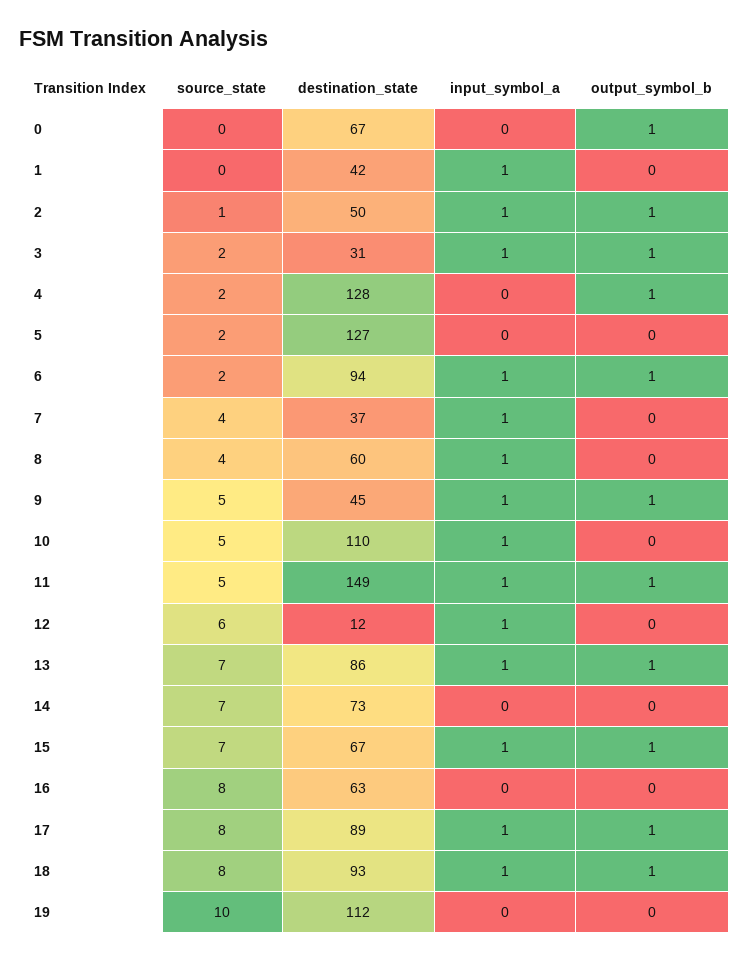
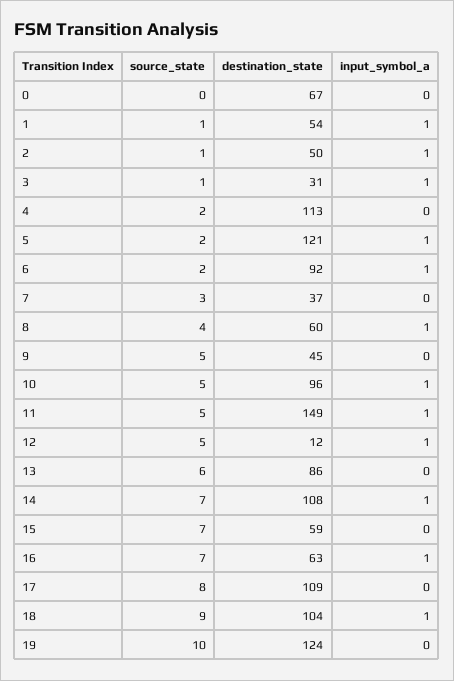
output_symbol_b, 0: 1 -> none
source_state, 1: 0 -> 1
destination_state, 1: 42 -> 54
output_symbol_b, 1: 0 -> none
output_symbol_b, 2: 1 -> none
source_state, 3: 2 -> 1
output_symbol_b, 3: 1 -> none
destination_state, 4: 128 -> 113
output_symbol_b, 4: 1 -> none
destination_state, 5: 127 -> 121
input_symbol_a, 5: 0 -> 1
output_symbol_b, 5: 0 -> none
destination_state, 6: 94 -> 92
output_symbol_b, 6: 1 -> none
source_state, 7: 4 -> 3
input_symbol_a, 7: 1 -> 0
output_symbol_b, 7: 0 -> none
output_symbol_b, 8: 0 -> none
input_symbol_a, 9: 1 -> 0
output_symbol_b, 9: 1 -> none
destination_state, 10: 110 -> 96
output_symbol_b, 10: 0 -> none
output_symbol_b, 11: 1 -> none
source_state, 12: 6 -> 5
output_symbol_b, 12: 0 -> none
source_state, 13: 7 -> 6
input_symbol_a, 13: 1 -> 0
output_symbol_b, 13: 1 -> none
destination_state, 14: 73 -> 108
input_symbol_a, 14: 0 -> 1
output_symbol_b, 14: 0 -> none
destination_state, 15: 67 -> 59
input_symbol_a, 15: 1 -> 0
output_symbol_b, 15: 1 -> none
source_state, 16: 8 -> 7
input_symbol_a, 16: 0 -> 1
output_symbol_b, 16: 0 -> none
destination_state, 17: 89 -> 109
input_symbol_a, 17: 1 -> 0
output_symbol_b, 17: 1 -> none
source_state, 18: 8 -> 9
destination_state, 18: 93 -> 104
output_symbol_b, 18: 1 -> none
destination_state, 19: 112 -> 124
output_symbol_b, 19: 0 -> none

